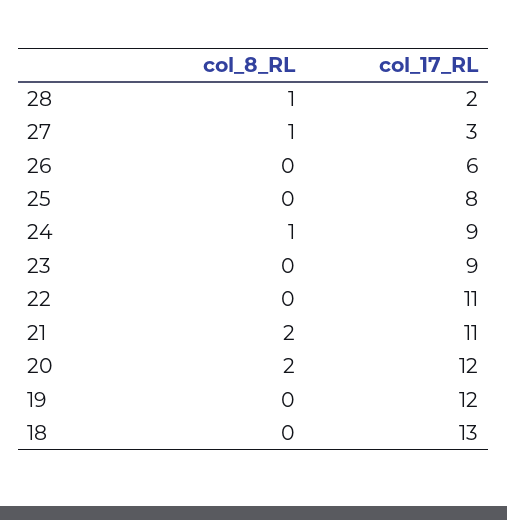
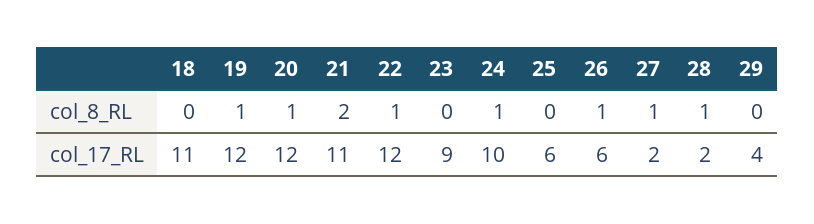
col_17_RL, 27: 3 -> 2
col_8_RL, 26: 0 -> 1
col_17_RL, 25: 8 -> 6
col_17_RL, 24: 9 -> 10
col_8_RL, 22: 0 -> 1
col_17_RL, 22: 11 -> 12
col_8_RL, 20: 2 -> 1
col_8_RL, 19: 0 -> 1
col_17_RL, 18: 13 -> 11
col_8_RL, 29: none -> 0
col_17_RL, 29: none -> 4

